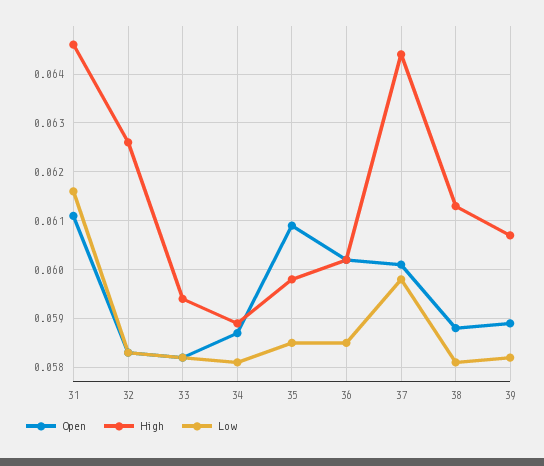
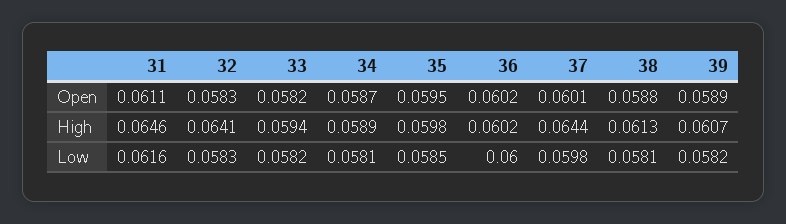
High, 32: 0.0625 -> 0.0641
Open, 35: 0.061 -> 0.0595
Low, 36: 0.0585 -> 0.06

